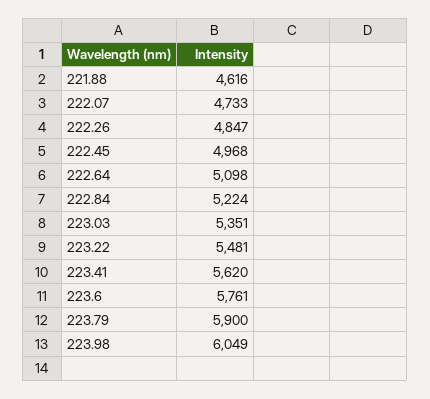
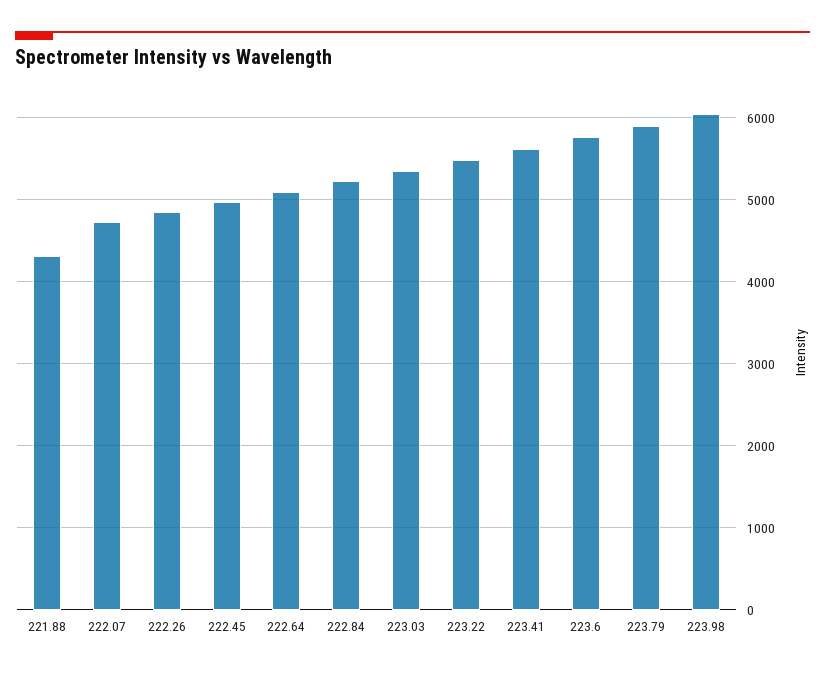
221.88: 4616 -> 4300

